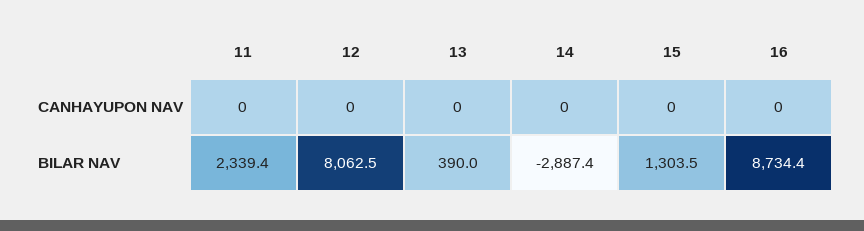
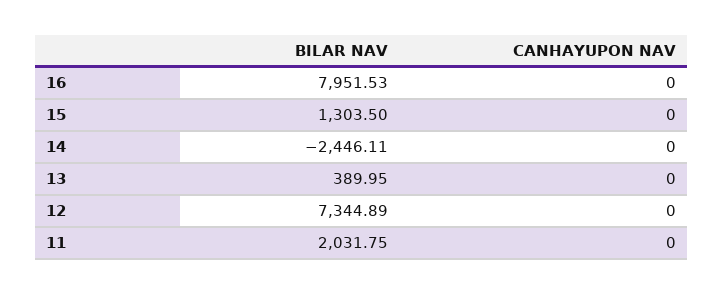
11, BILAR NAV: 2339.4 -> 2031.75
12, BILAR NAV: 8062.5 -> 7344.89
14, BILAR NAV: -2887.4 -> -2446.11
16, BILAR NAV: 8734.4 -> 7951.53

